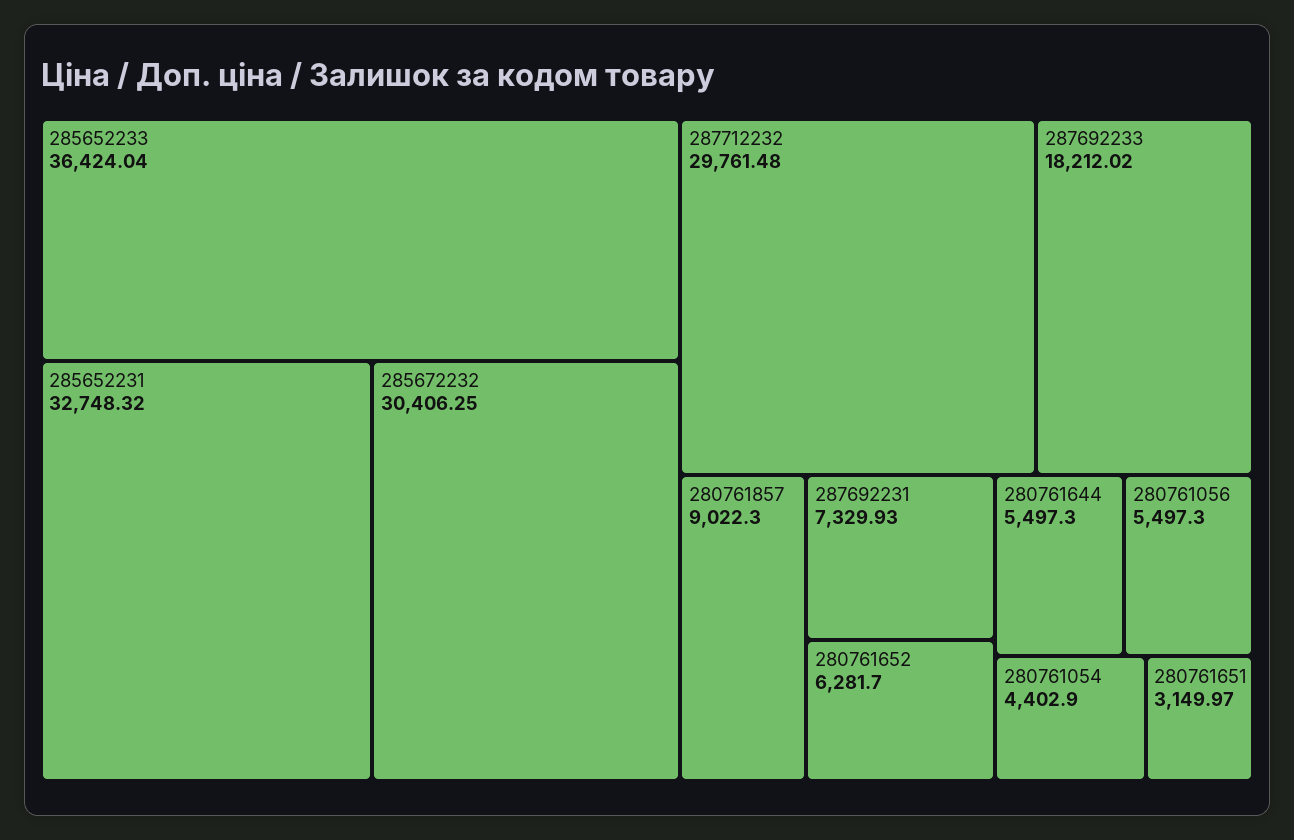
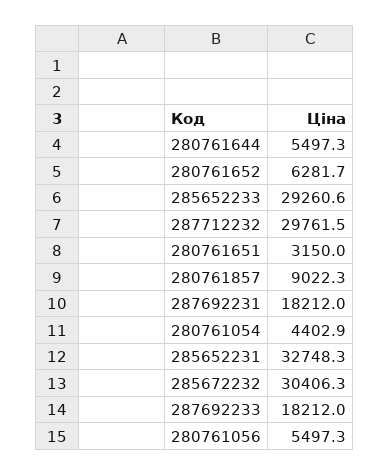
285652233: 36424.04 -> 29260.6
287692231: 7329.93 -> 18212

